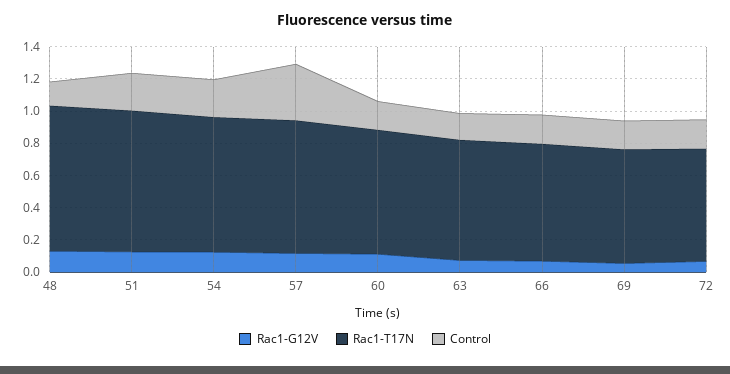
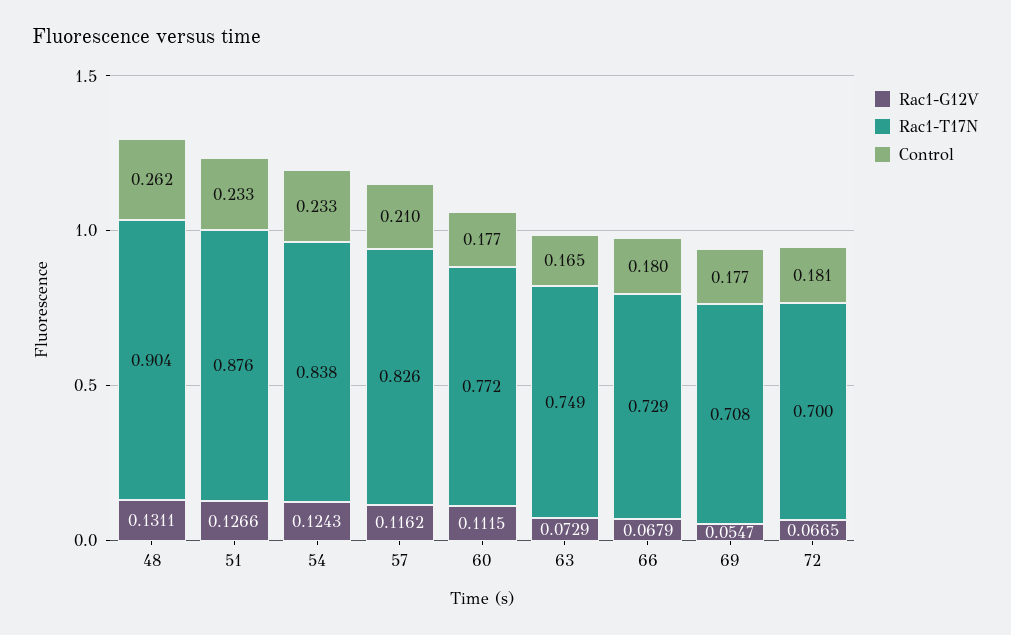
Control, 48: 0.15 -> 0.262
Control, 57: 0.35 -> 0.21

